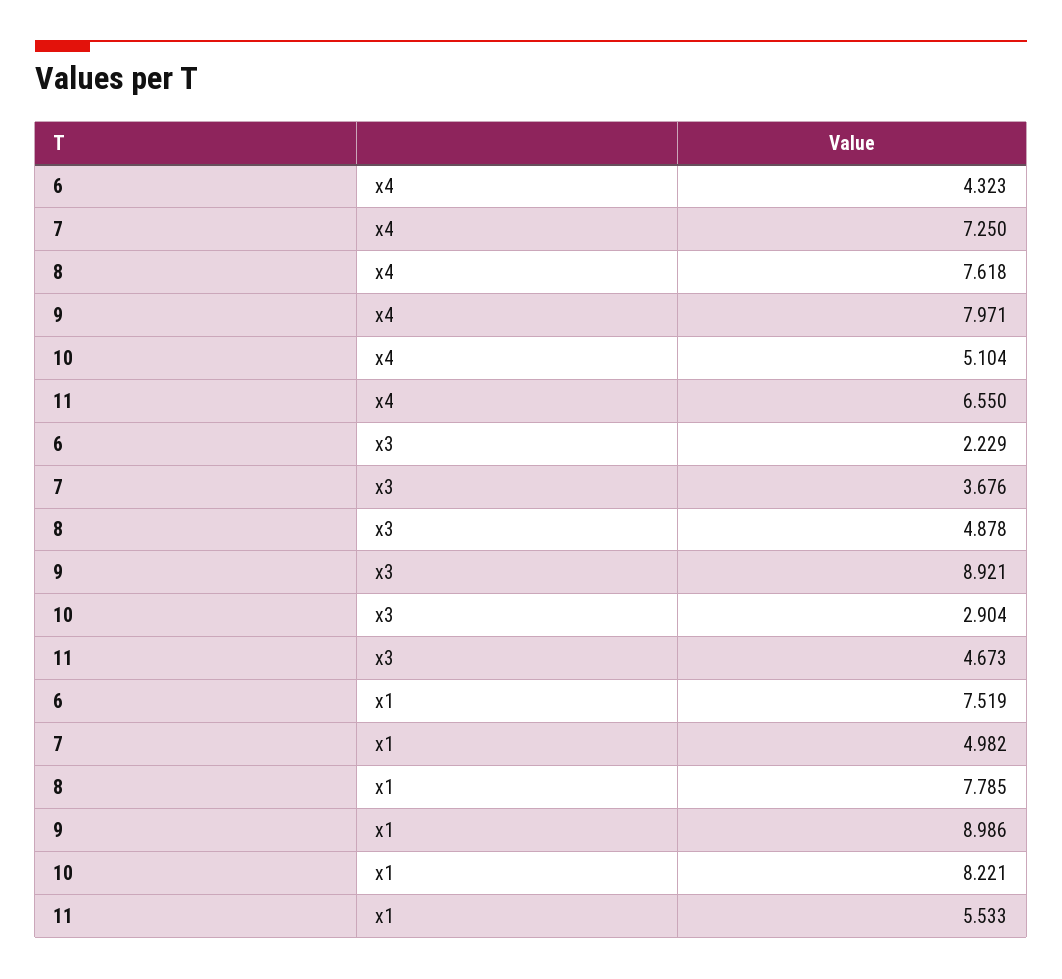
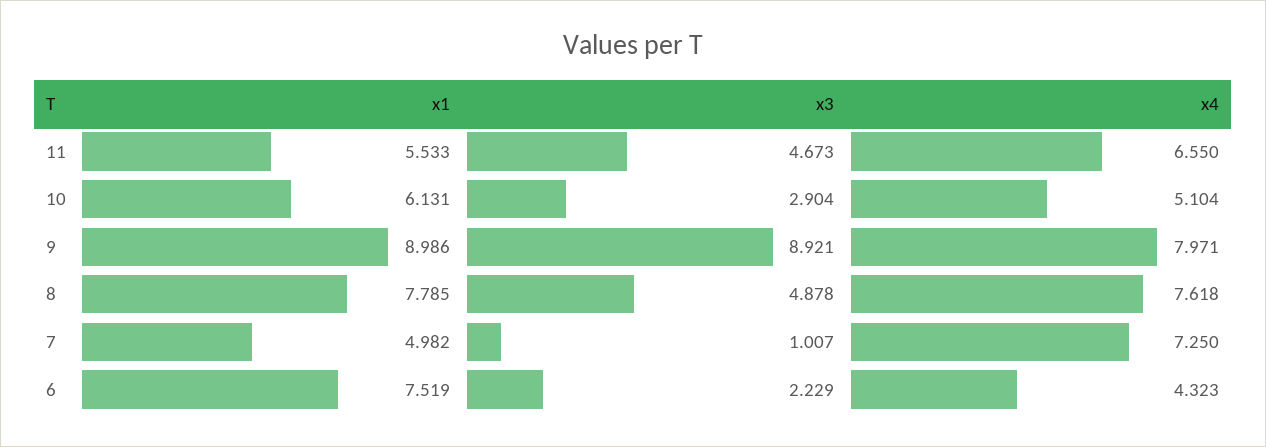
7, x3: 3.676 -> 1.007
10, x1: 8.221 -> 6.131

